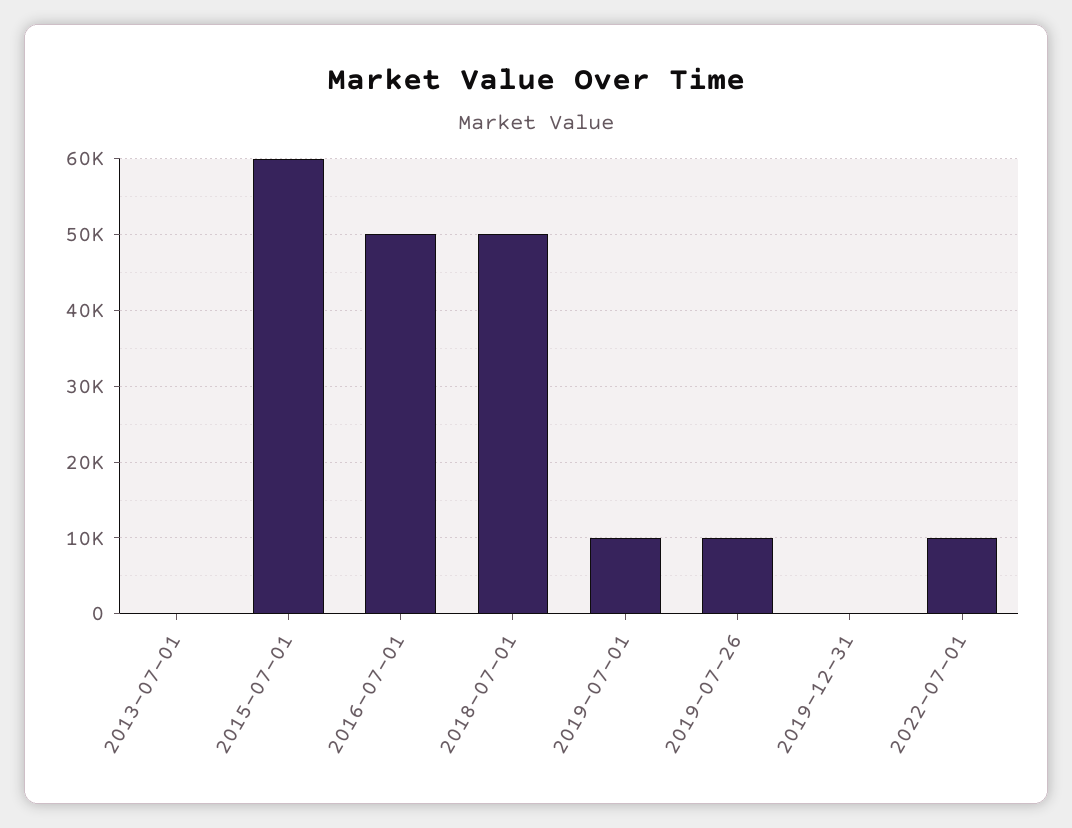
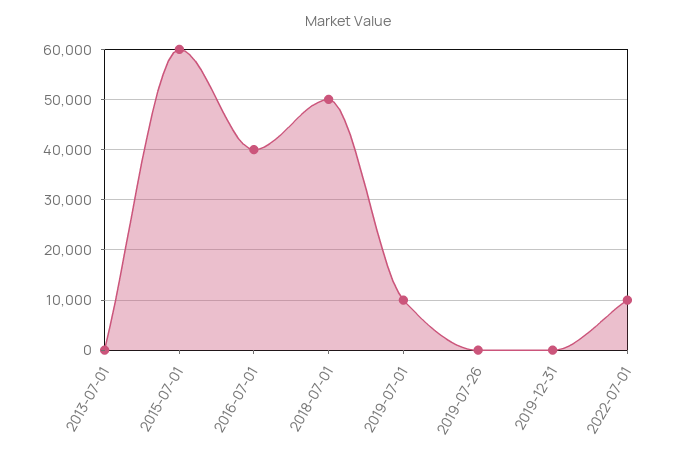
2016-07-01: 50000 -> 40000
2019-07-26: 10000 -> 0

